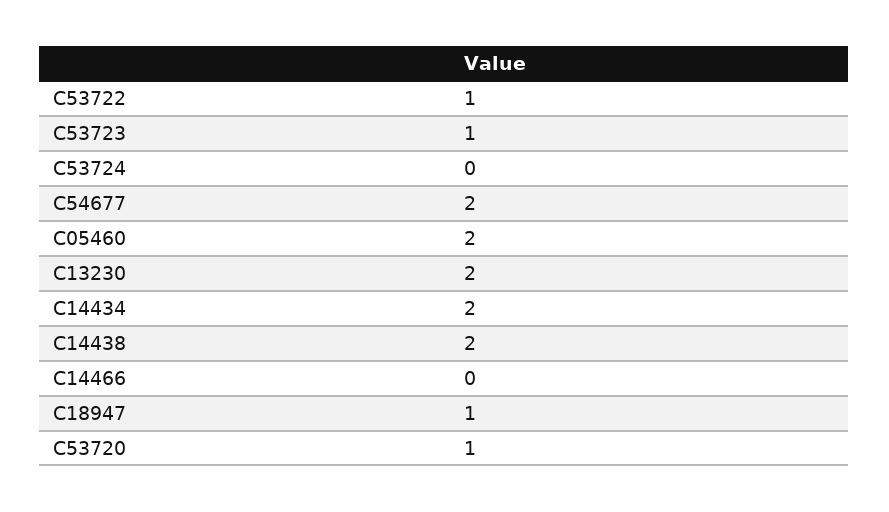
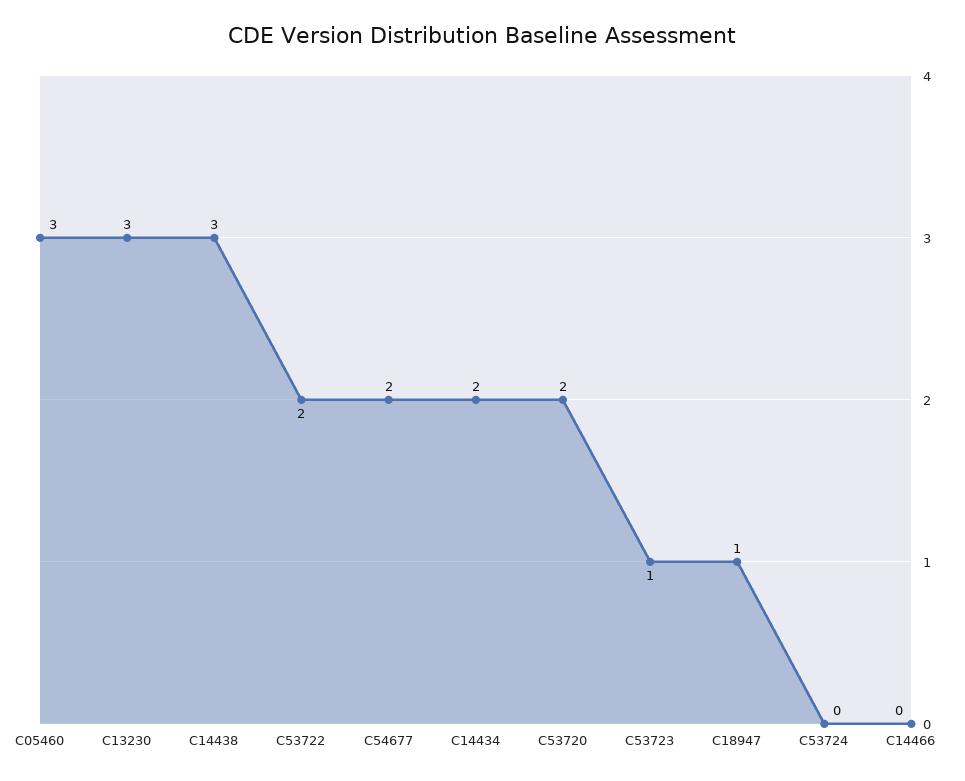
C53722: 1 -> 2
C05460: 2 -> 3
C13230: 2 -> 3
C14438: 2 -> 3
C53720: 1 -> 2

